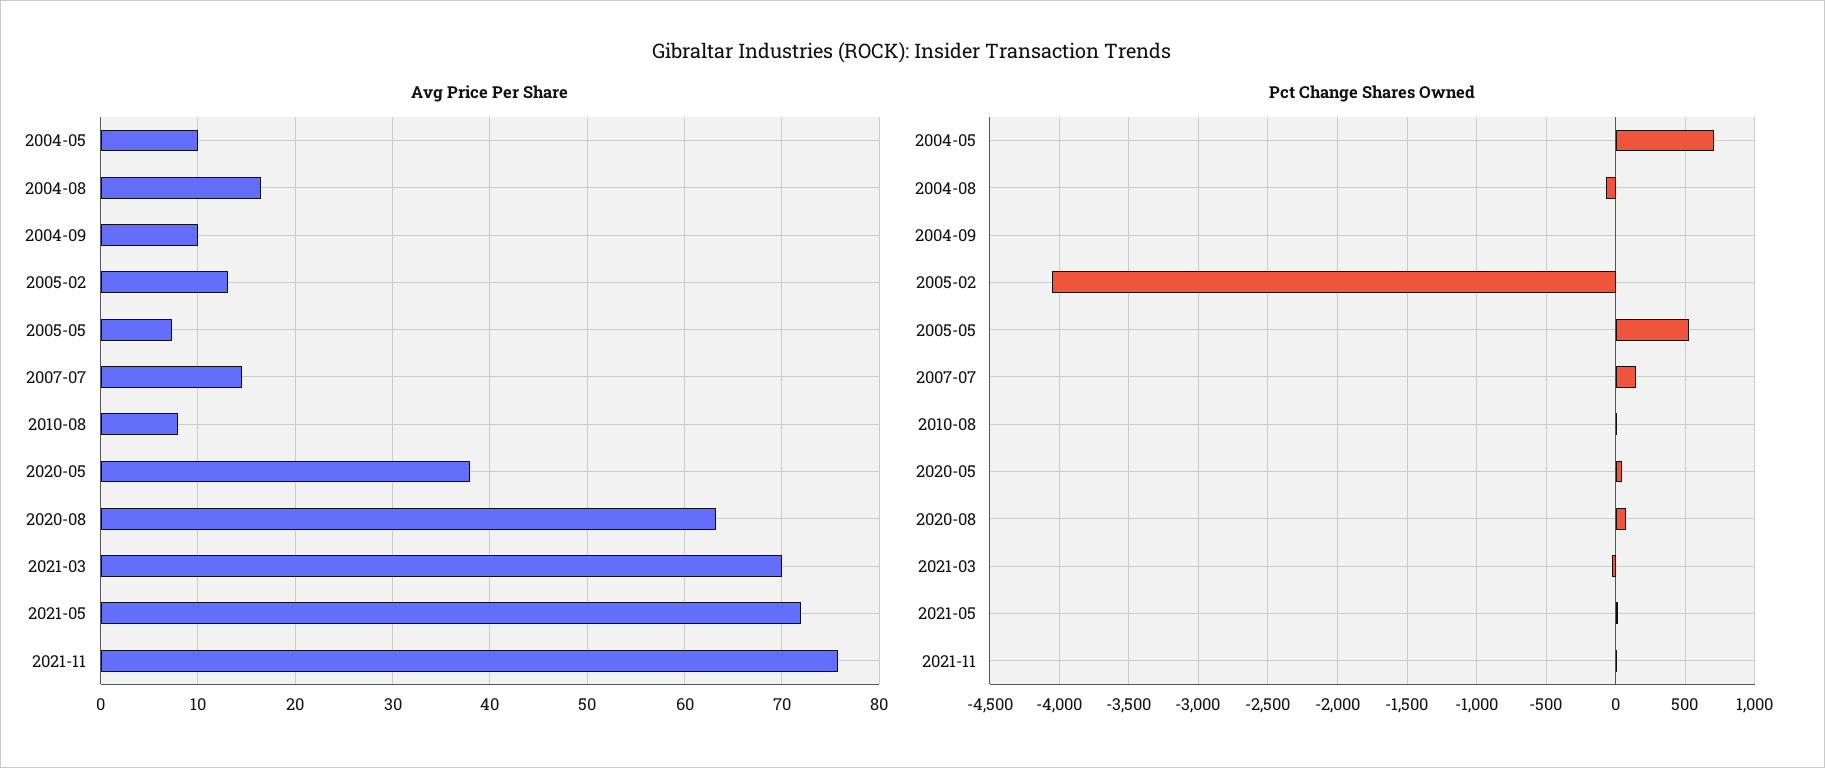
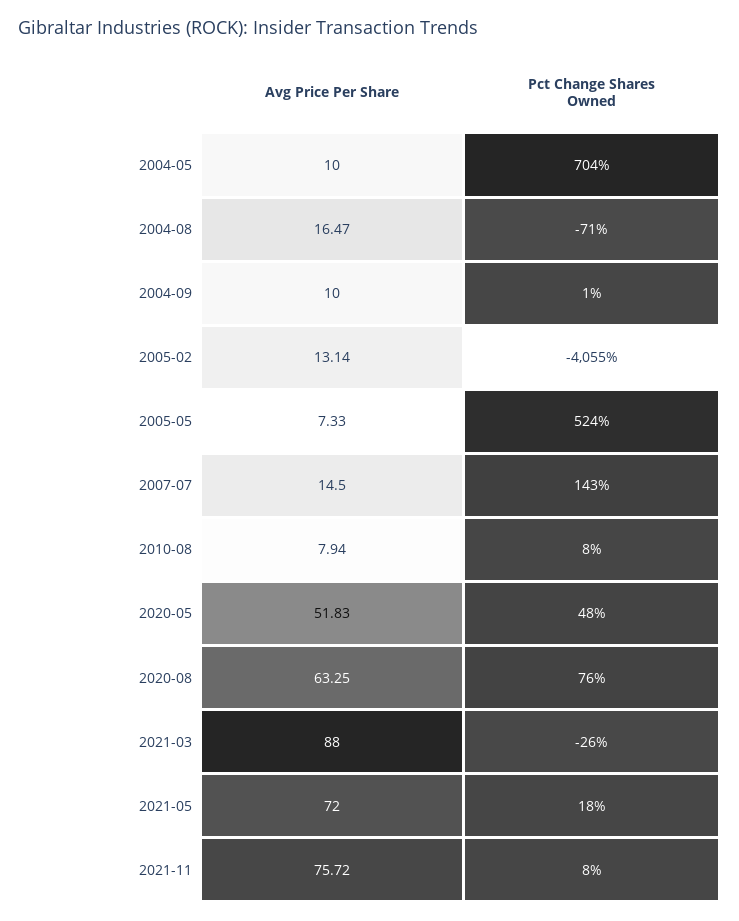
Avg Price Per Share, 2020-05: 38 -> 51.83
Avg Price Per Share, 2021-03: 70 -> 88

